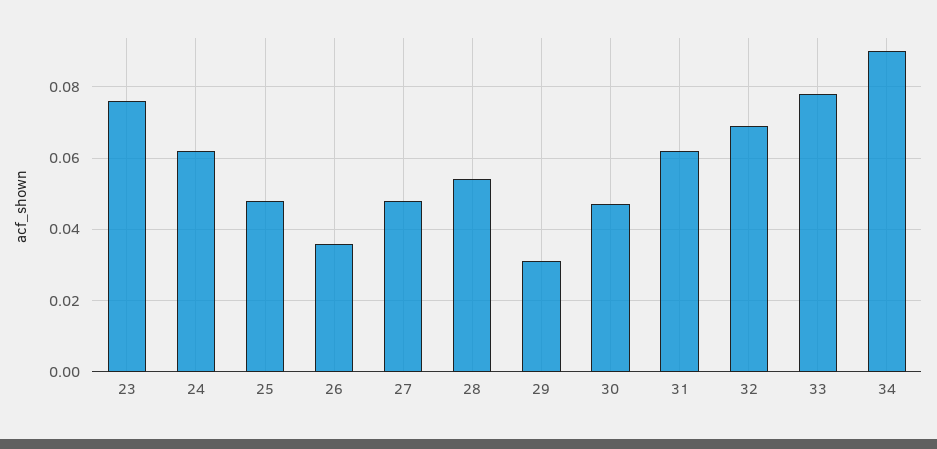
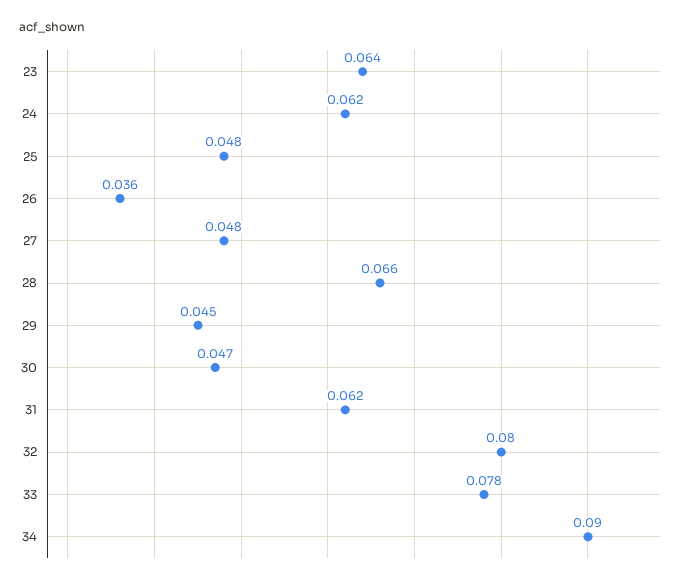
23: 0.075 -> 0.064
28: 0.055 -> 0.066
29: 0.03 -> 0.045
32: 0.07 -> 0.08

